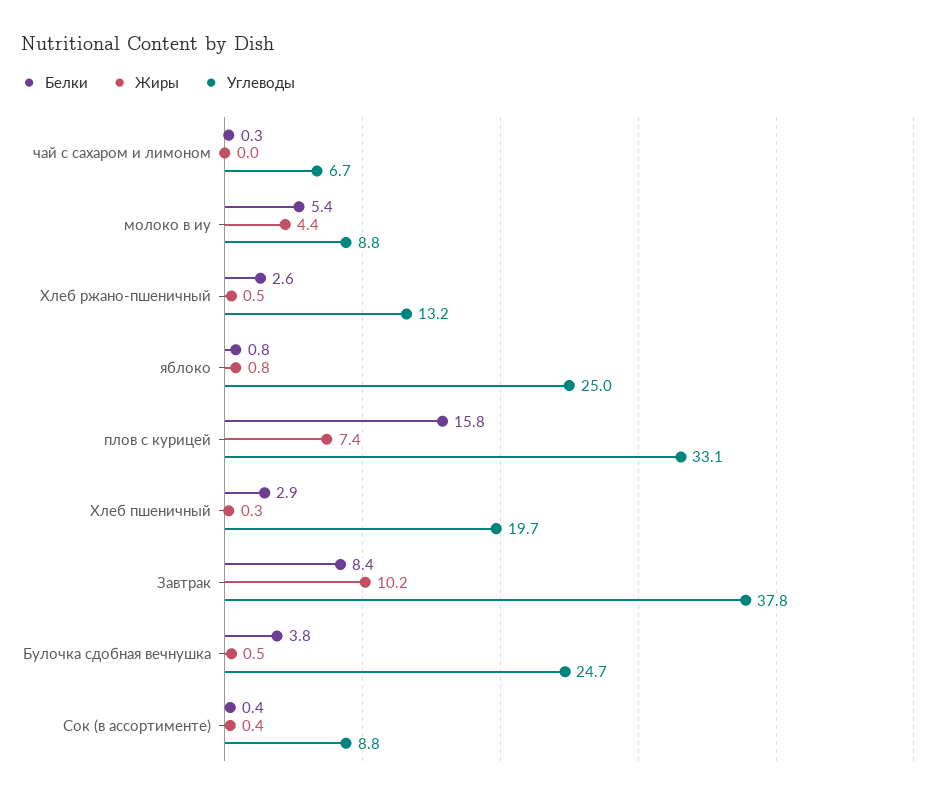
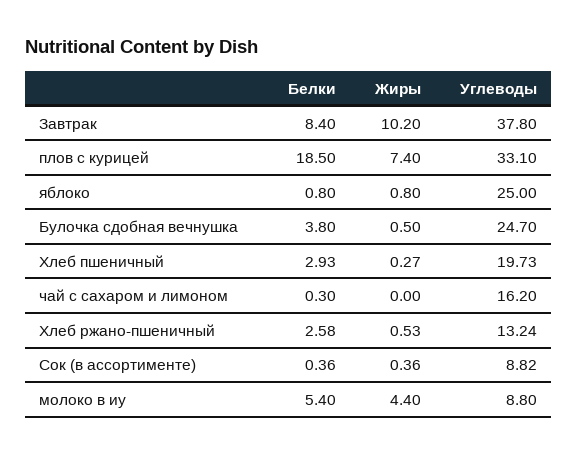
Углеводы, чай с сахаром и лимоном: 6.7 -> 16.2
Белки, плов с курицей: 15.8 -> 18.5

